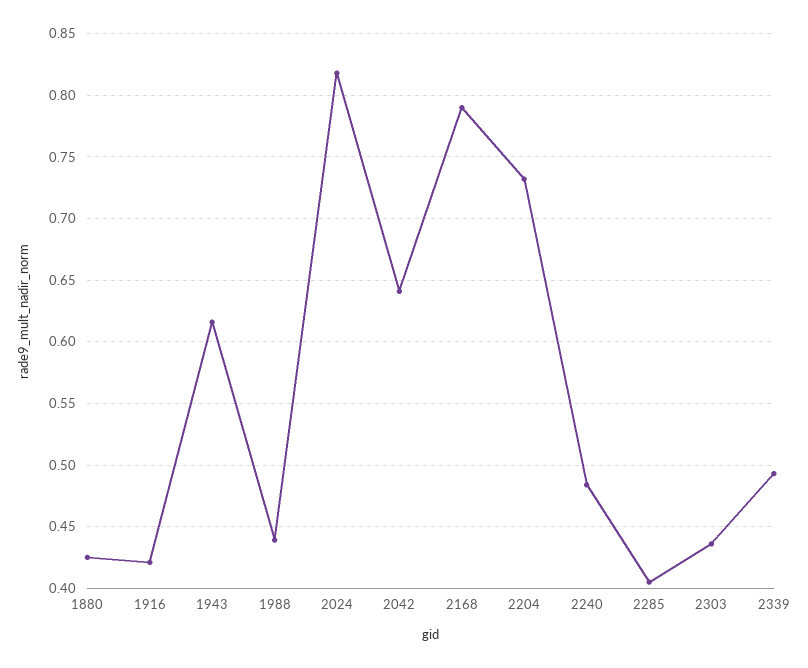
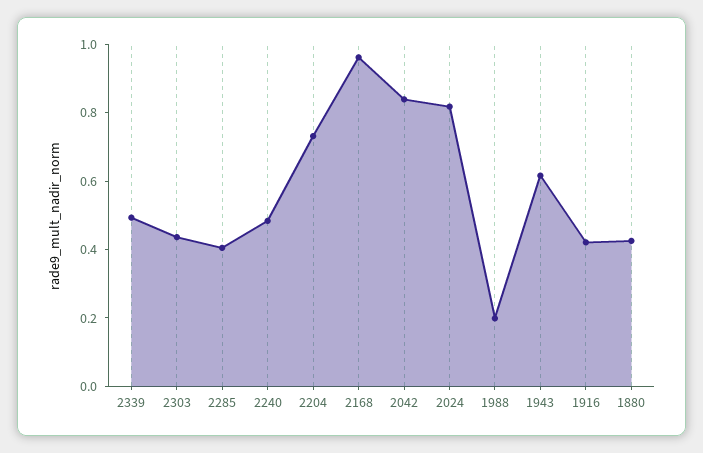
1988: 0.44 -> 0.2
2042: 0.64 -> 0.85
2168: 0.79 -> 0.95

